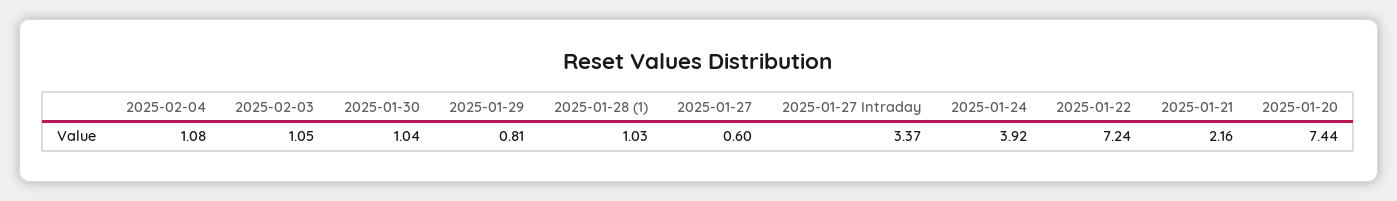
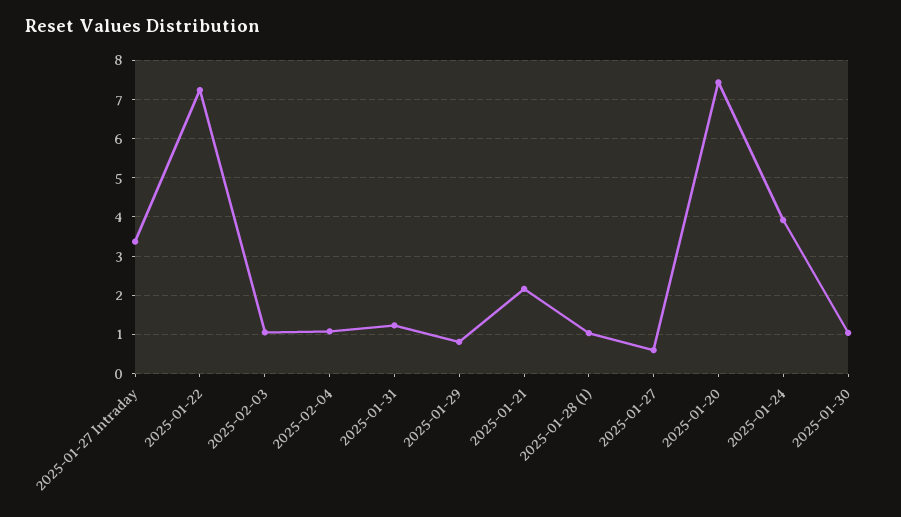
2025-01-31: none -> 1.2

